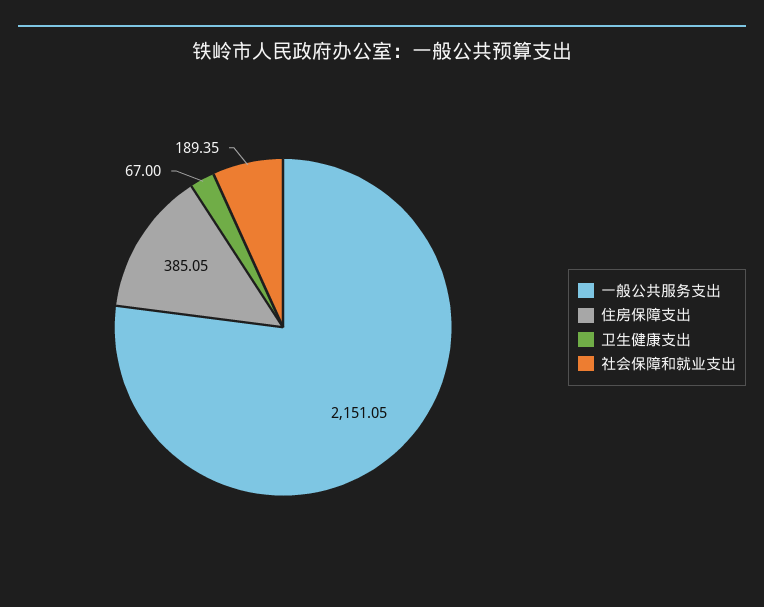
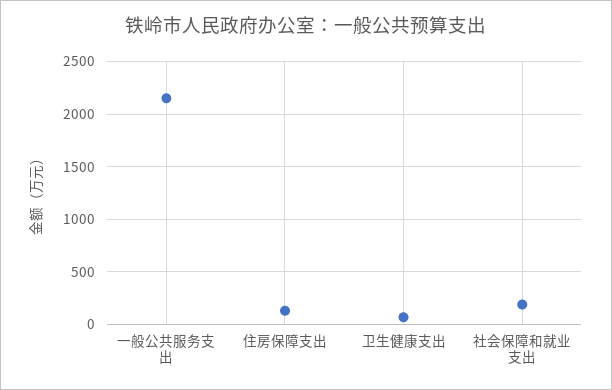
住房保障支出: 385.05 -> 100

